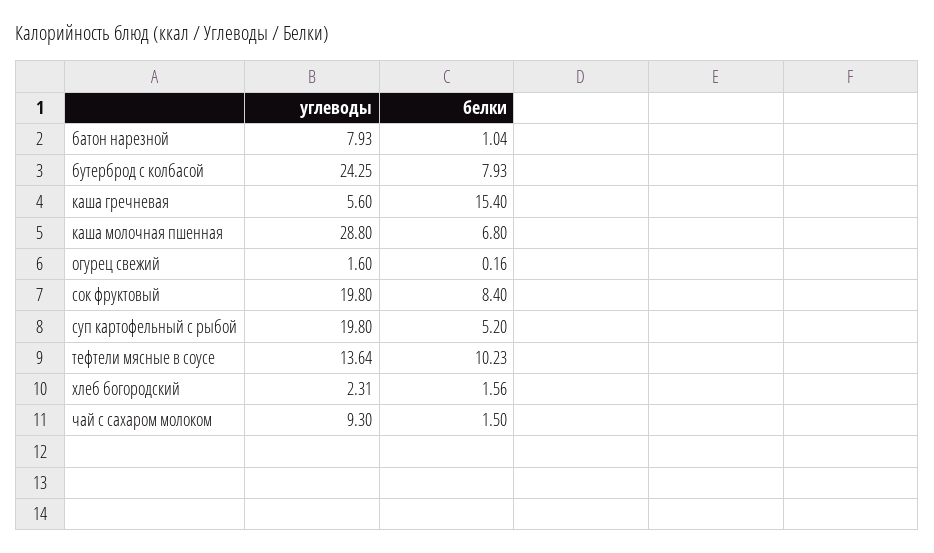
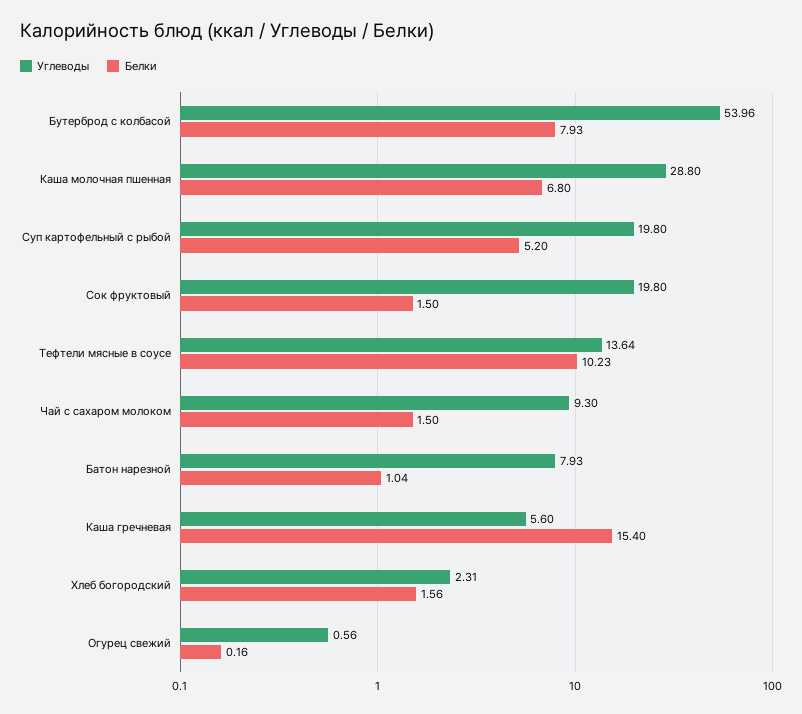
углеводы, бутерброд с колбасой: 24.25 -> 53.96
углеводы, огурец свежий: 1.6 -> 0.56
белки, сок фруктовый: 8.4 -> 1.5

